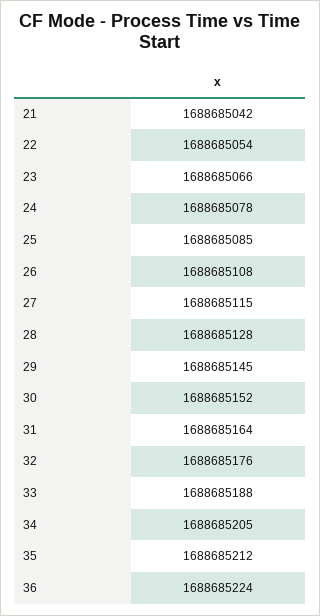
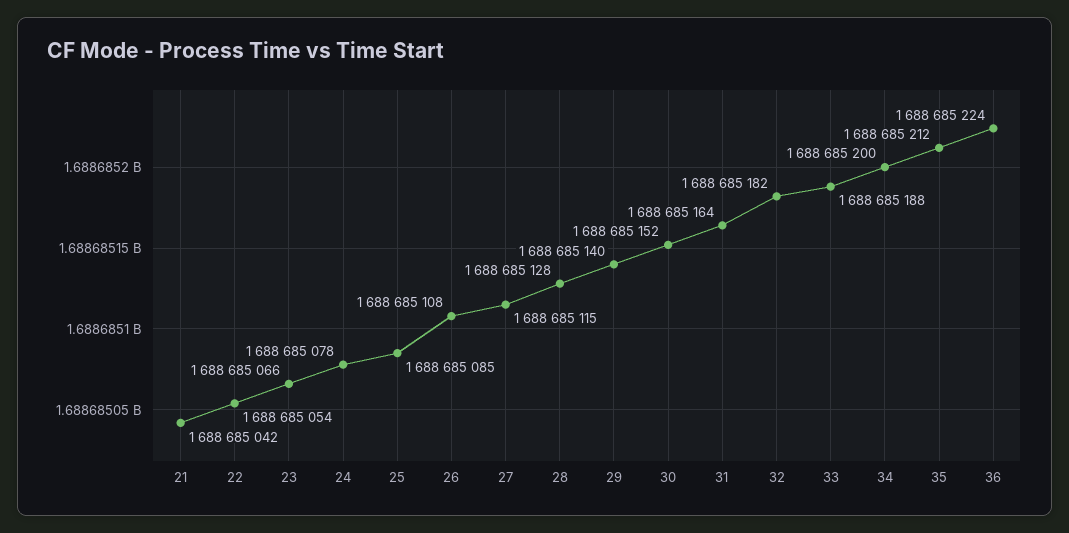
29: 1688685145 -> 1688685140
32: 1688685176 -> 1688685182
34: 1688685205 -> 1688685200

